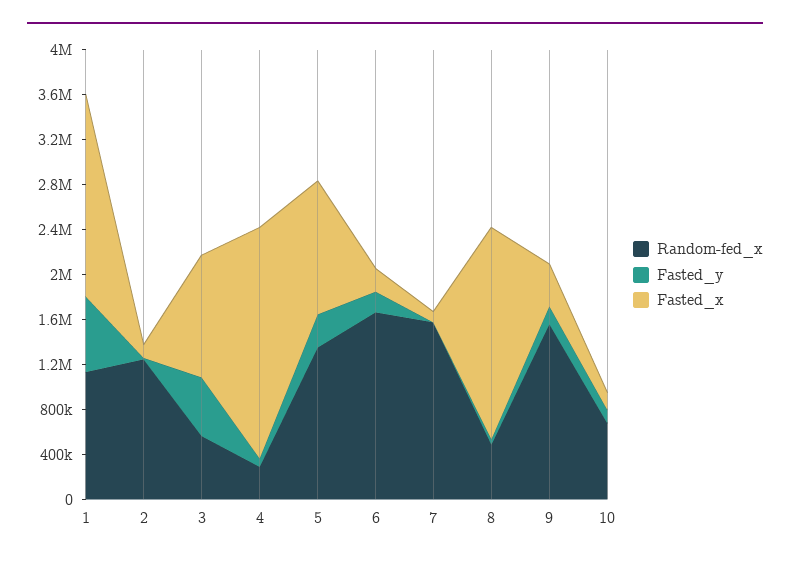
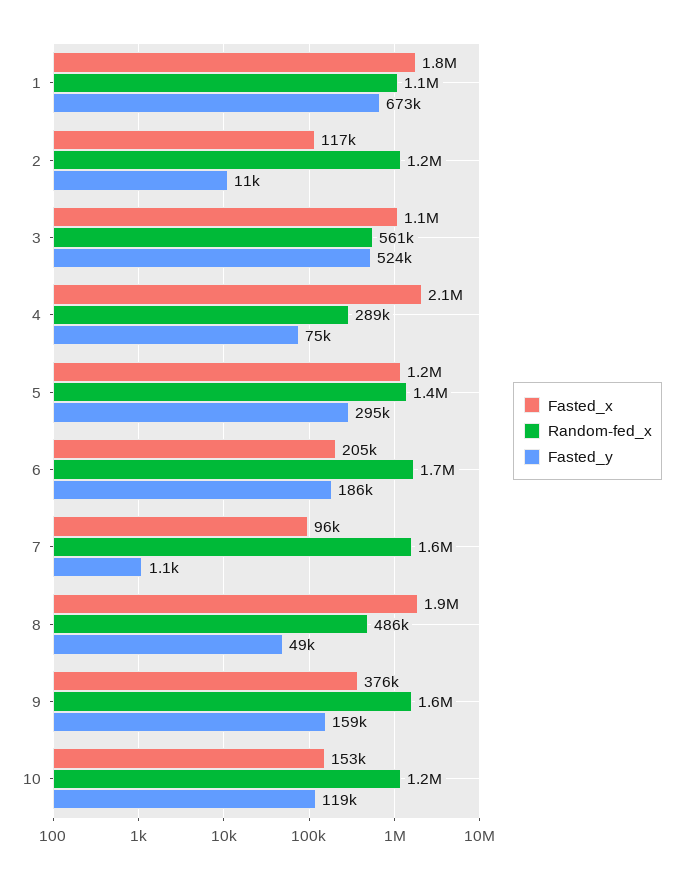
Random-fed_x, 10: 700000 -> 1200000

